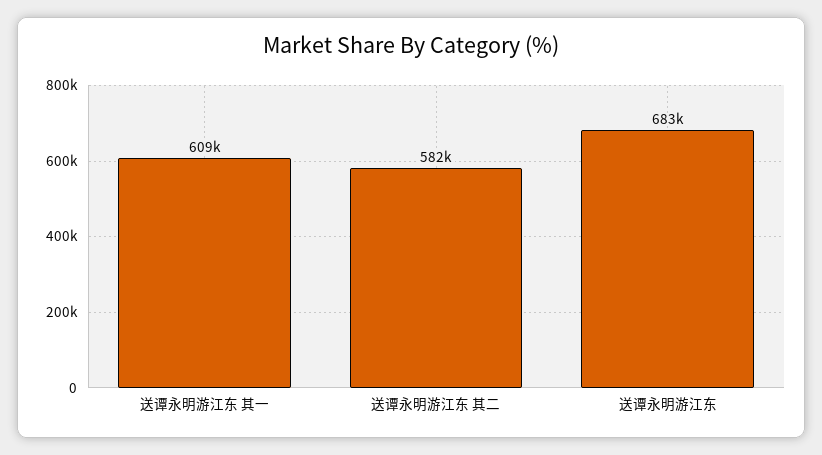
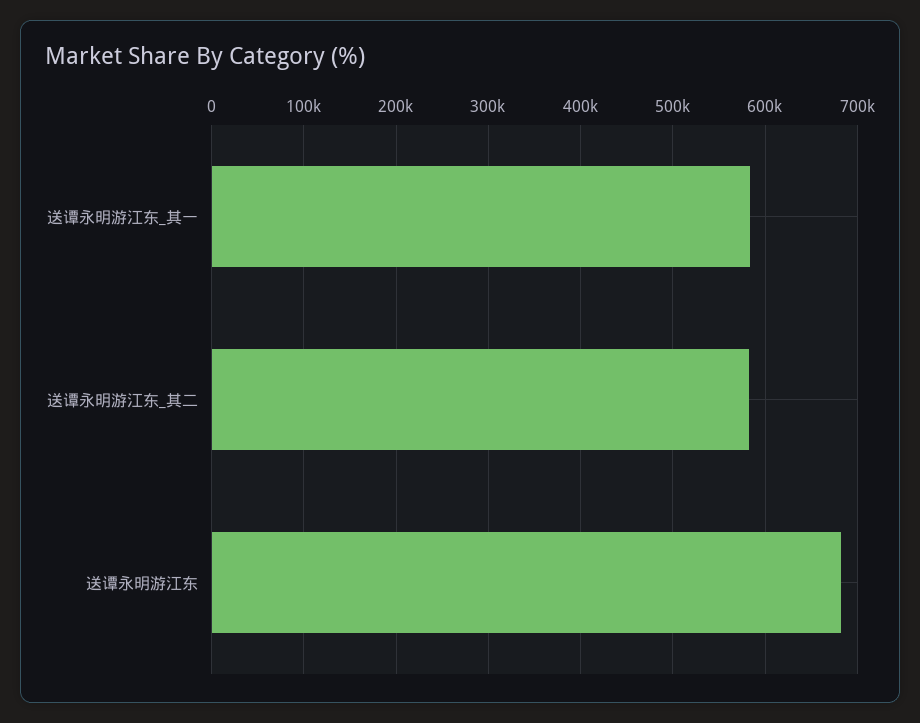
送谭永明游江东 其一: 609000 -> 580000

